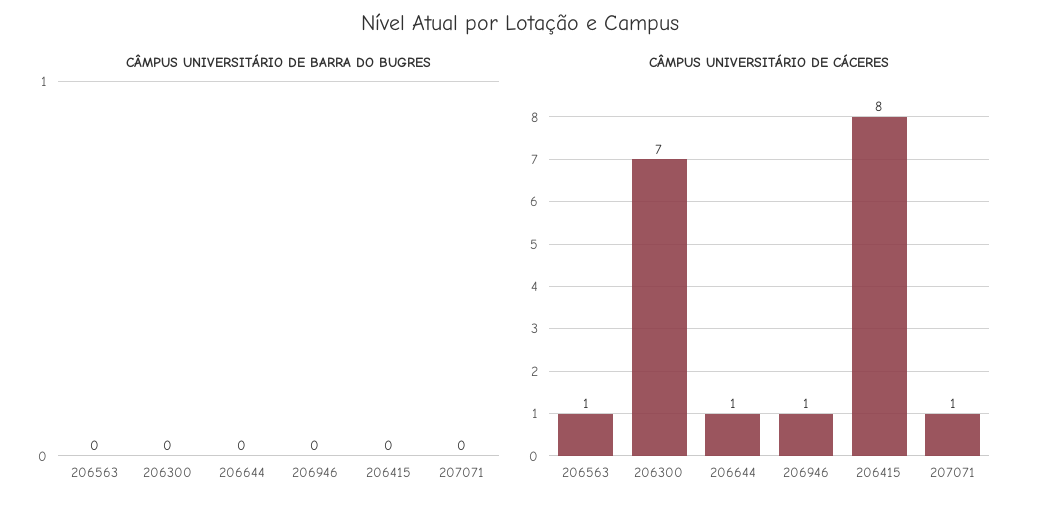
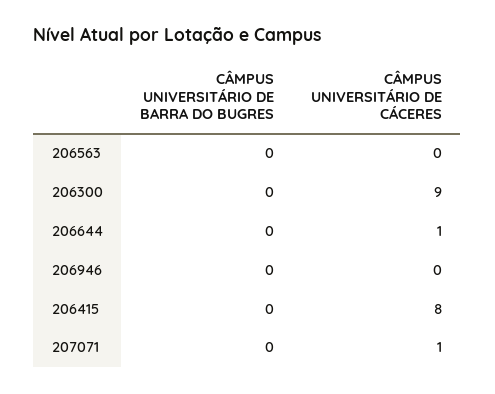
CÂMPUS UNIVERSITÁRIO DE CÁCERES, 206563: 1 -> 0
CÂMPUS UNIVERSITÁRIO DE CÁCERES, 206300: 7 -> 9
CÂMPUS UNIVERSITÁRIO DE CÁCERES, 206946: 1 -> 0

